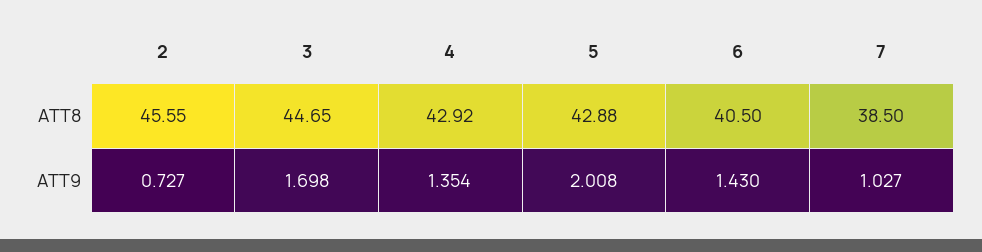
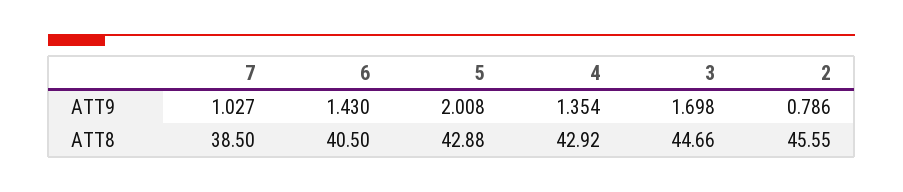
3, ATT8: 44.65 -> 44.66
2, ATT9: 0.727 -> 0.786

